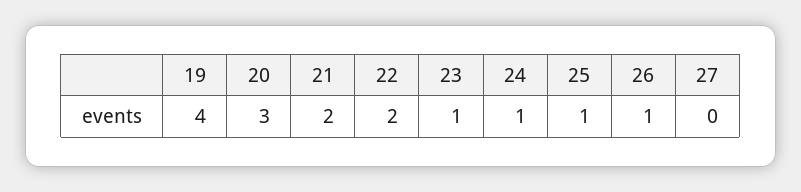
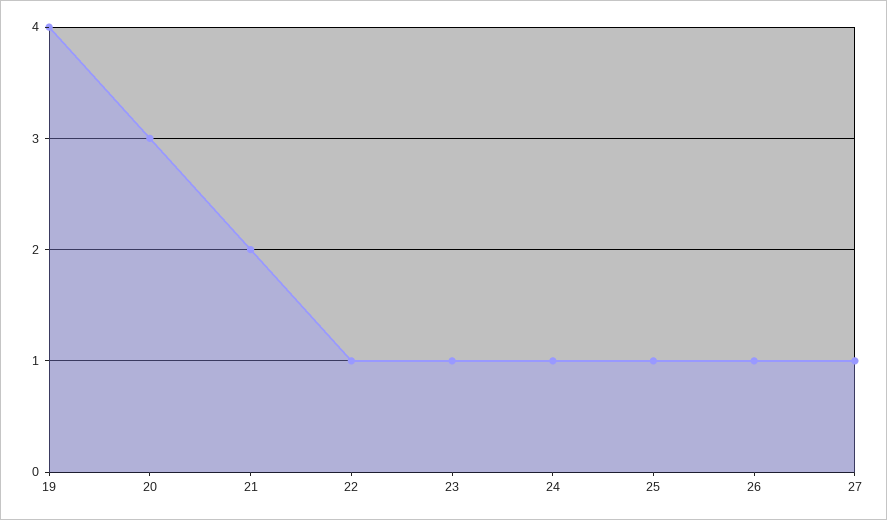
22: 2 -> 1
27: 0 -> 1

